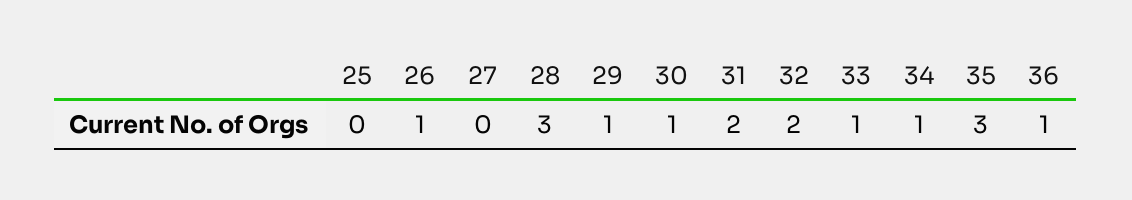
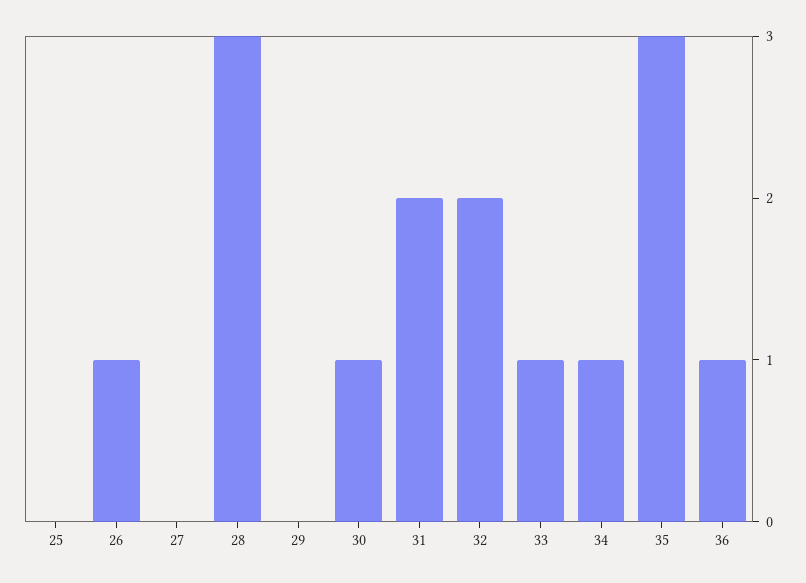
29: 1 -> 0

